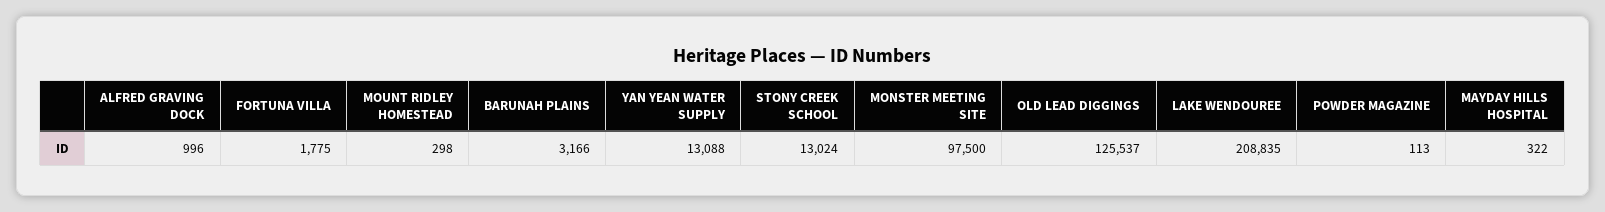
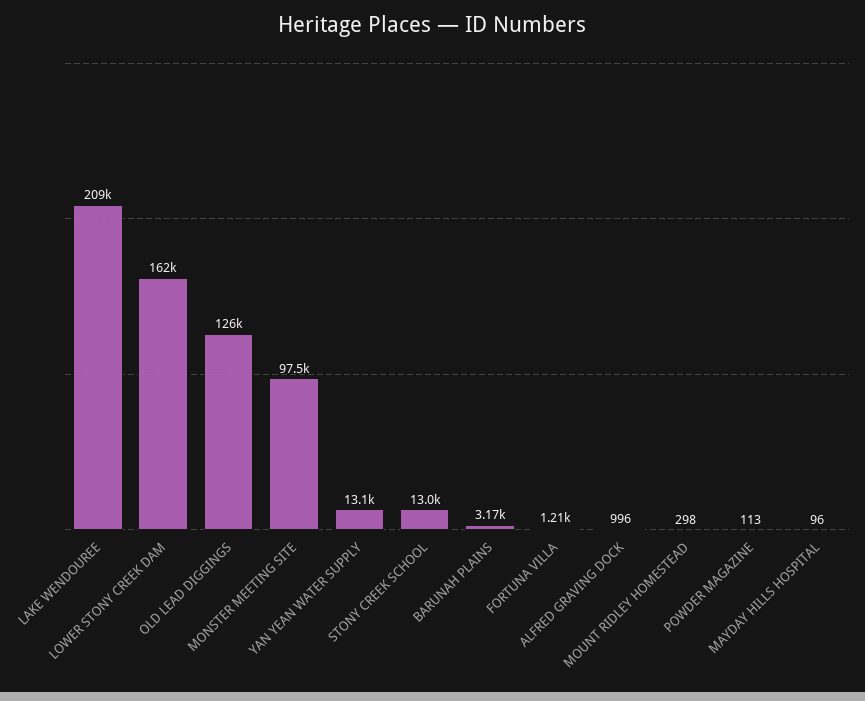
FORTUNA VILLA: 1775 -> 1210
MAYDAY HILLS HOSPITAL: 322 -> 96
LOWER STONY CREEK DAM: none -> 162000

